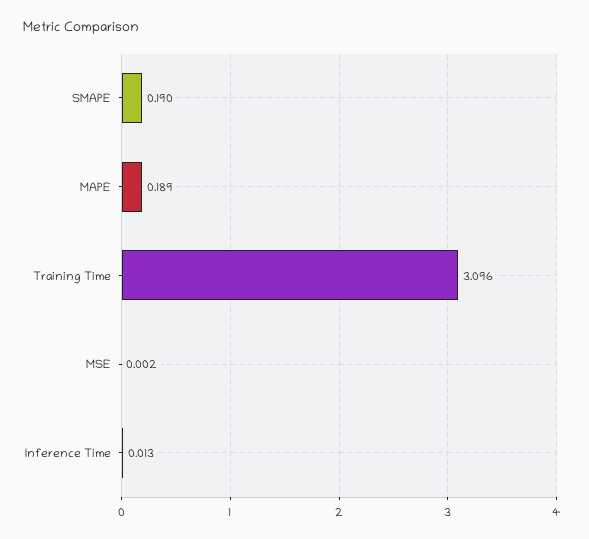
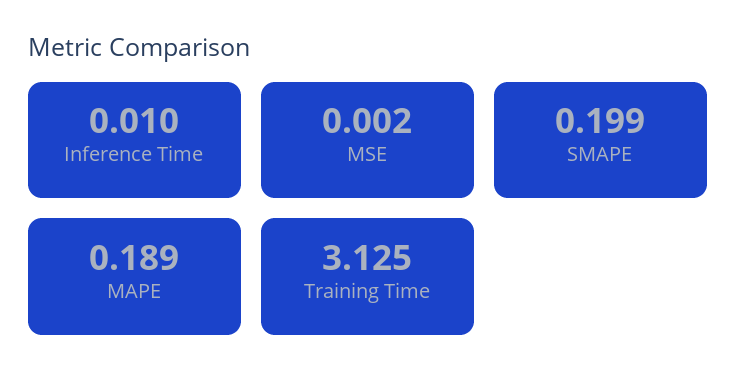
SMAPE: 0.19 -> 0.199
Training Time: 3.096 -> 3.125
Inference Time: 0.013 -> 0.01

